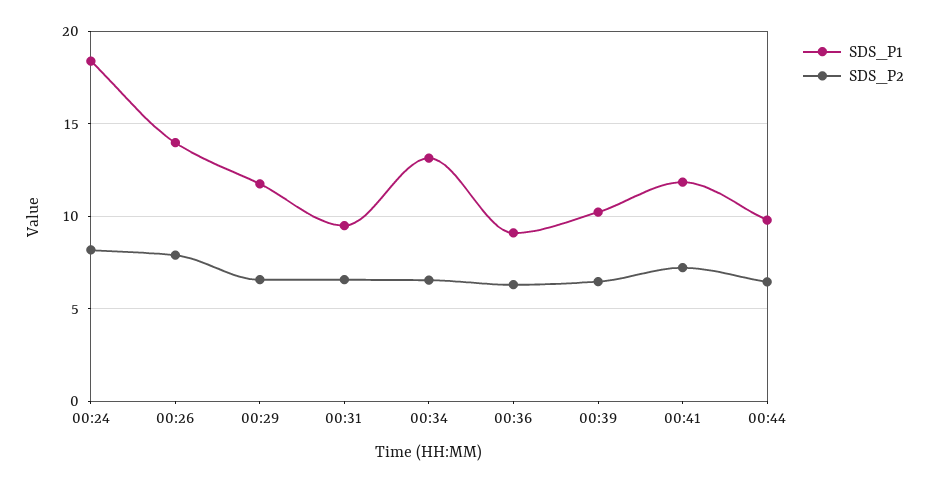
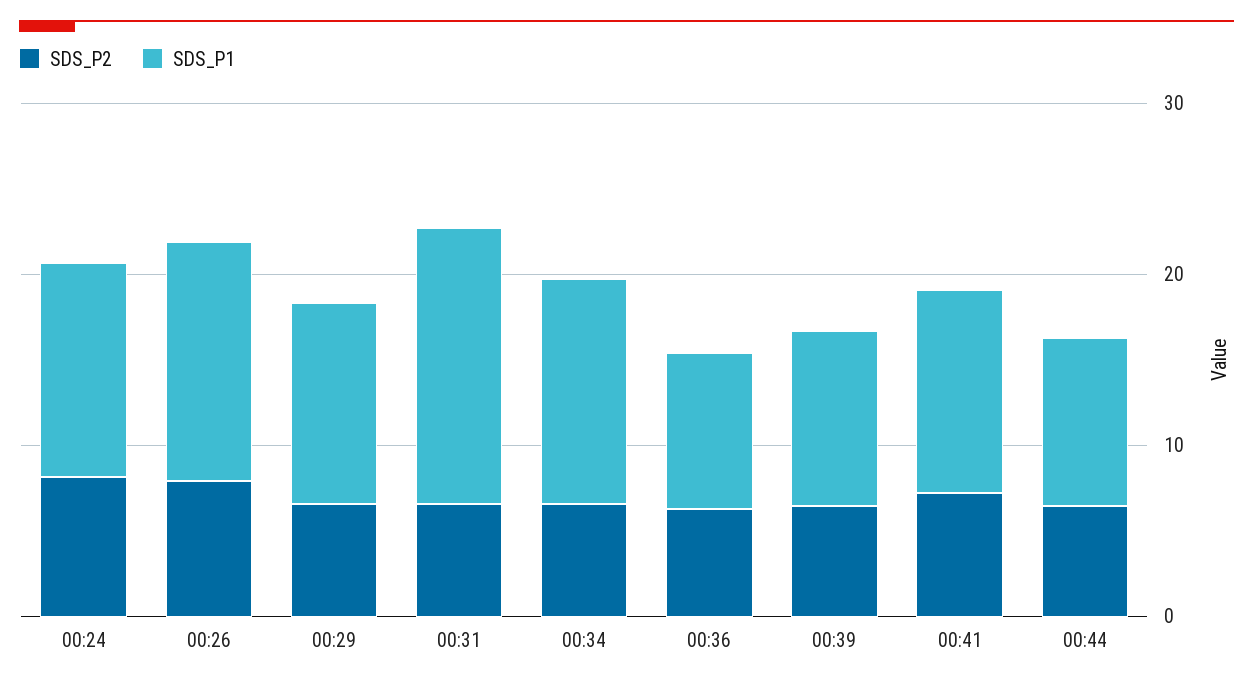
SDS_P1, 00:24: 18.5 -> 12
SDS_P1, 00:31: 9.5 -> 16

